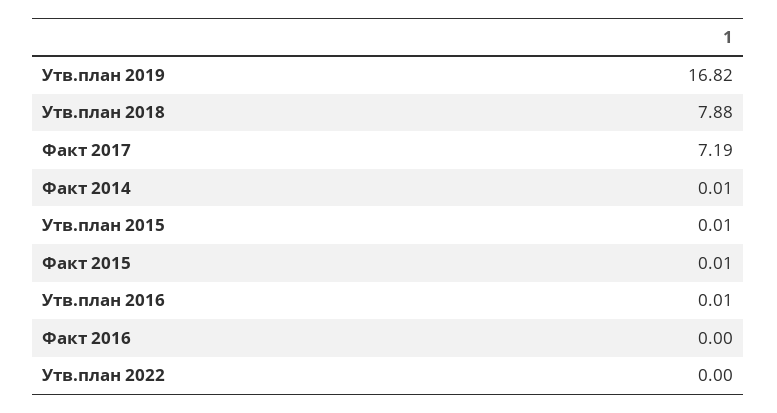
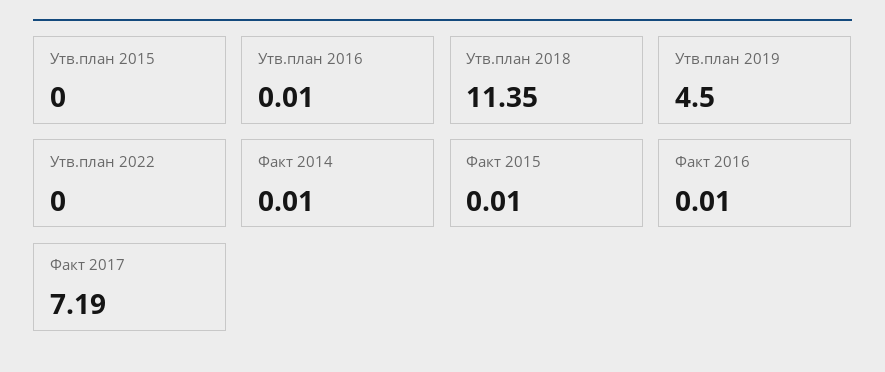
Утв.план 2019: 16.82 -> 4.5
Утв.план 2018: 7.88 -> 11.35
Утв.план 2015: 0.01 -> 0
Факт 2016: 0 -> 0.01

